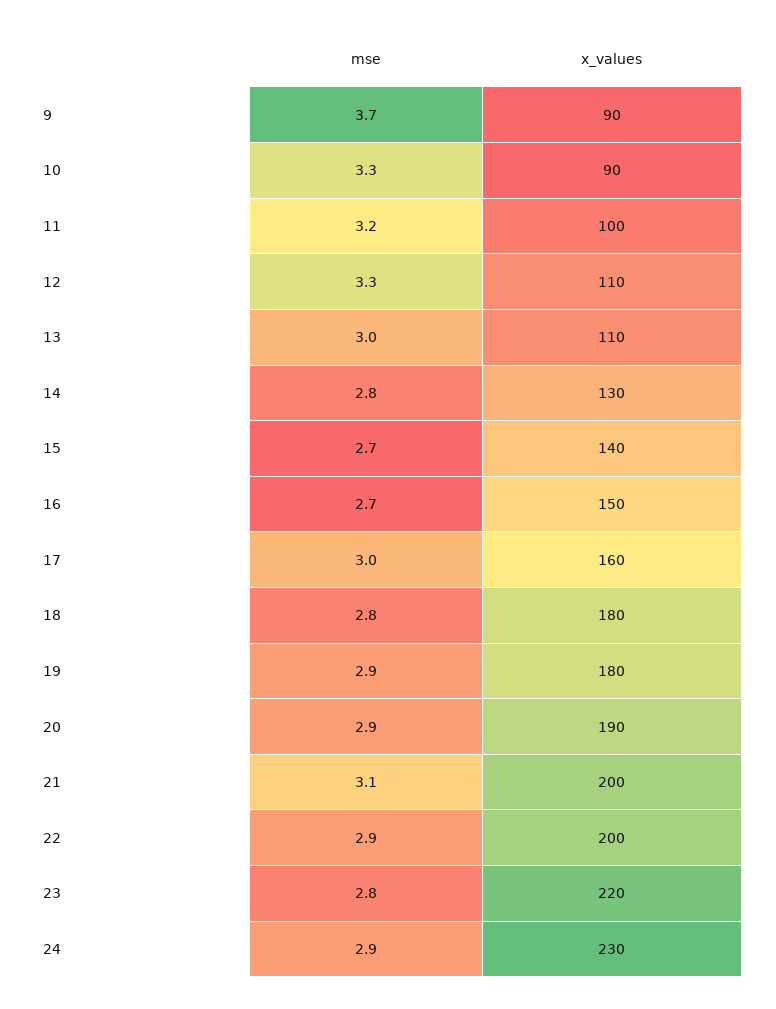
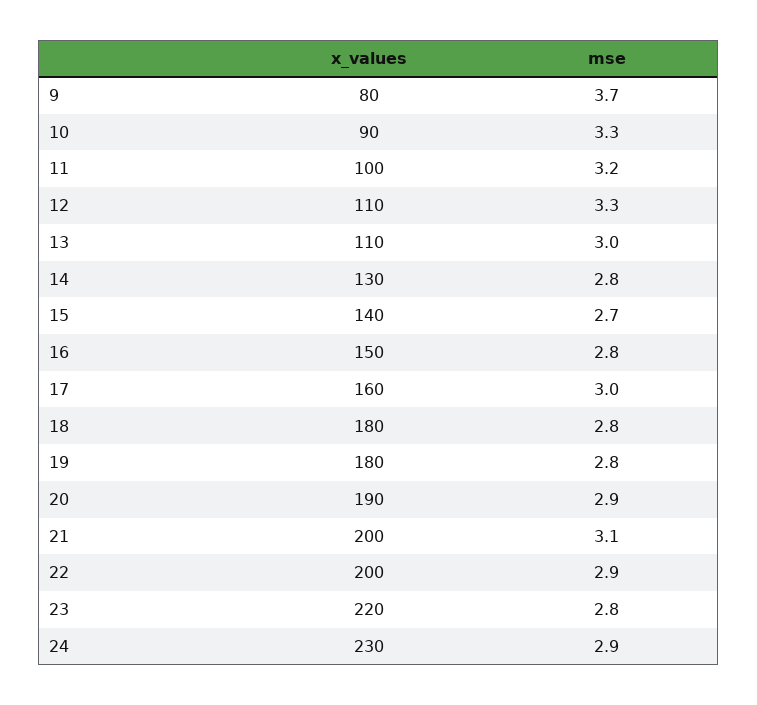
x_values, 9: 90 -> 80
mse, 16: 2.7 -> 2.8
mse, 19: 2.9 -> 2.8

